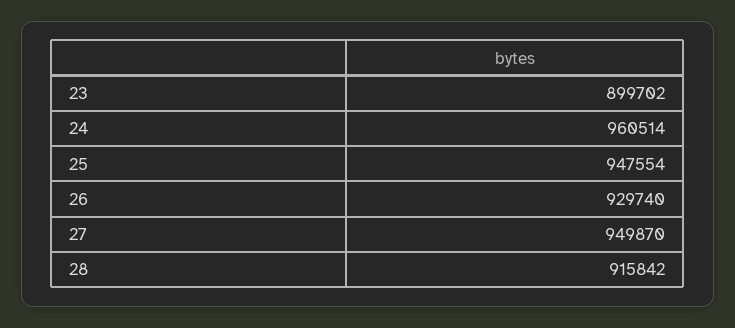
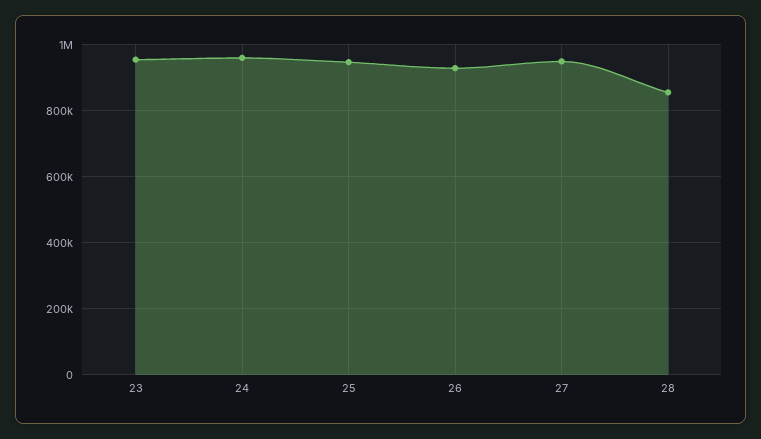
23: 899702 -> 960000
28: 915842 -> 860000

